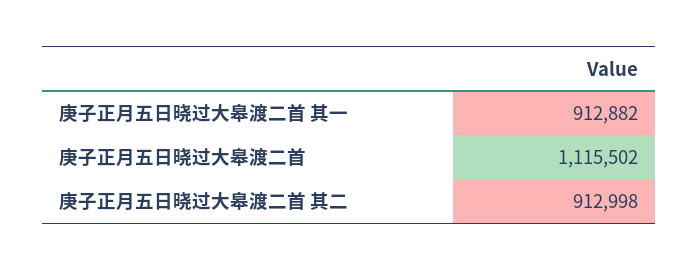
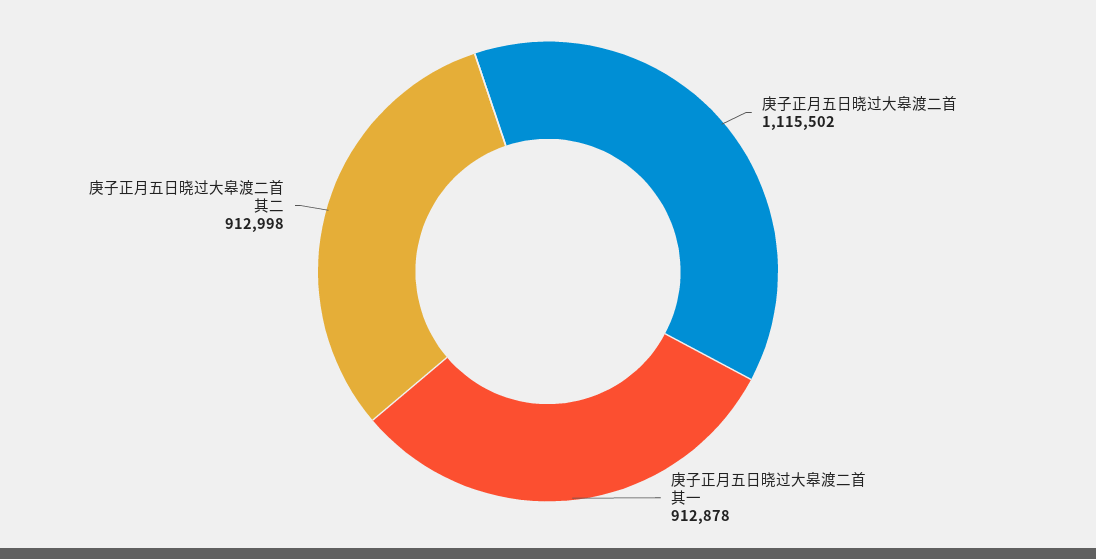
庚子正月五日晓过大皋渡二首 其一: 912882 -> 912878

